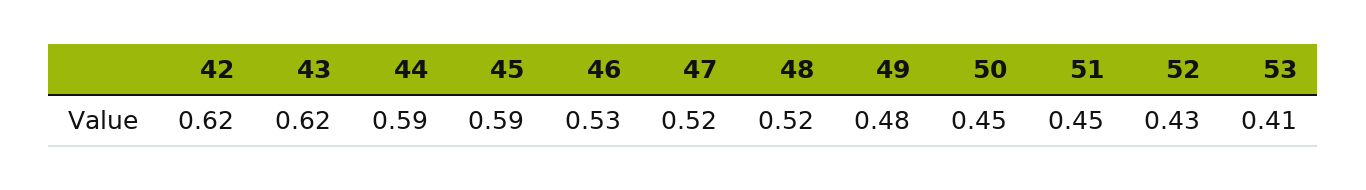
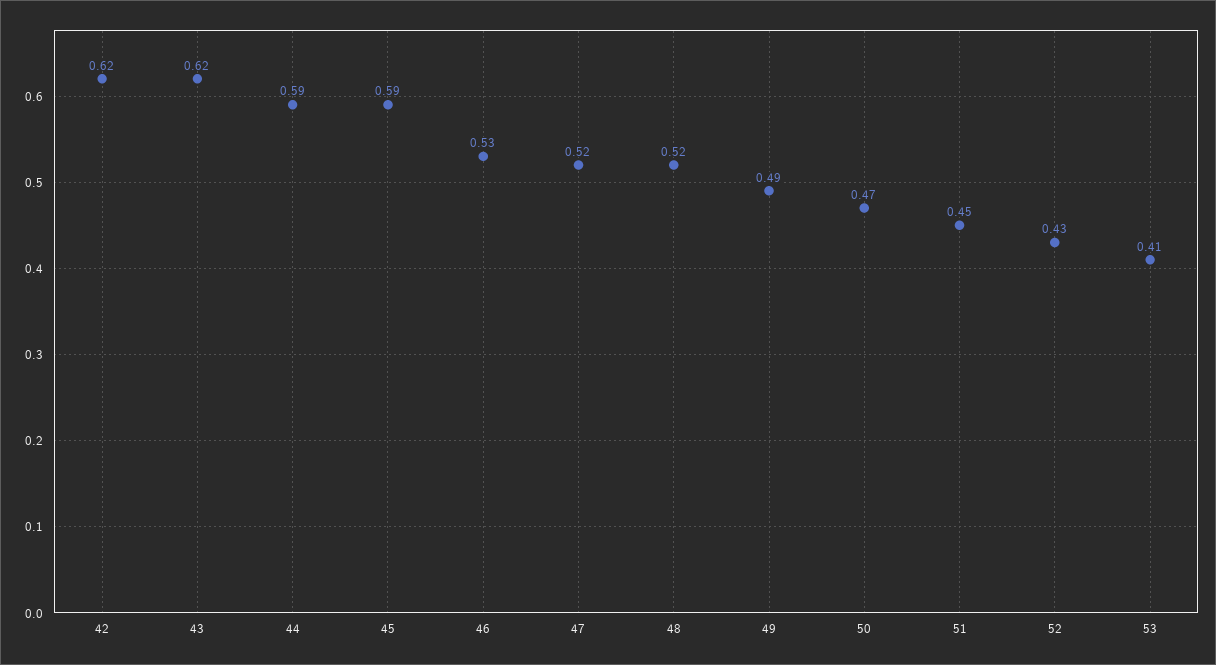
49: 0.48 -> 0.49
50: 0.45 -> 0.47

